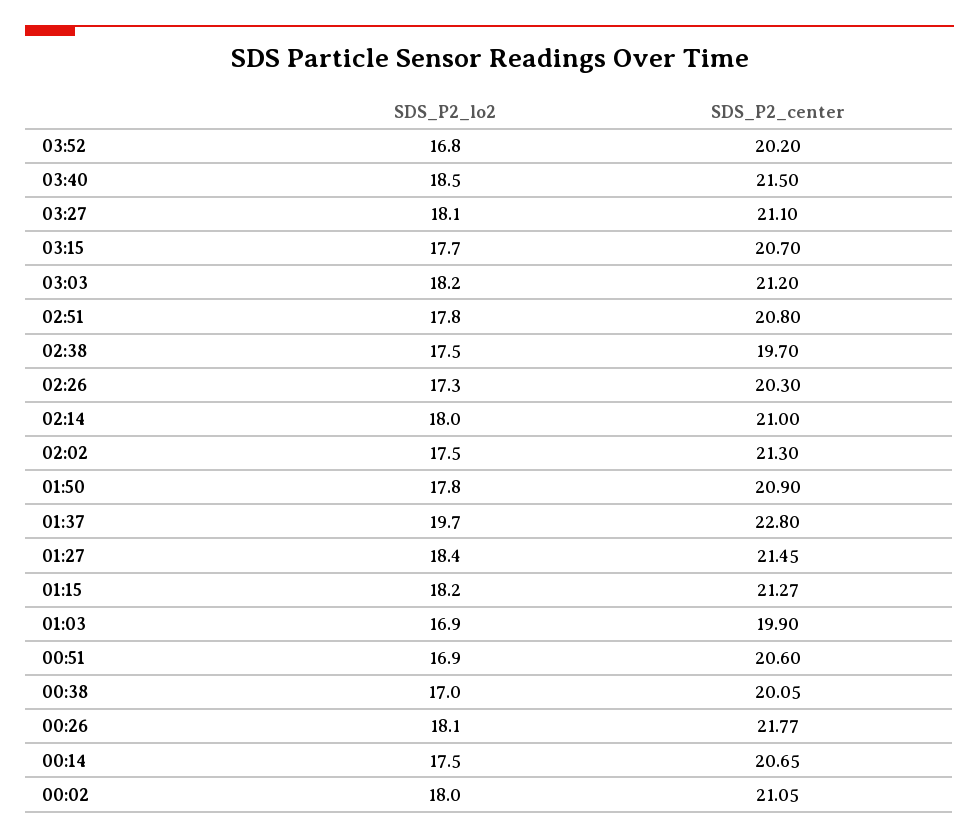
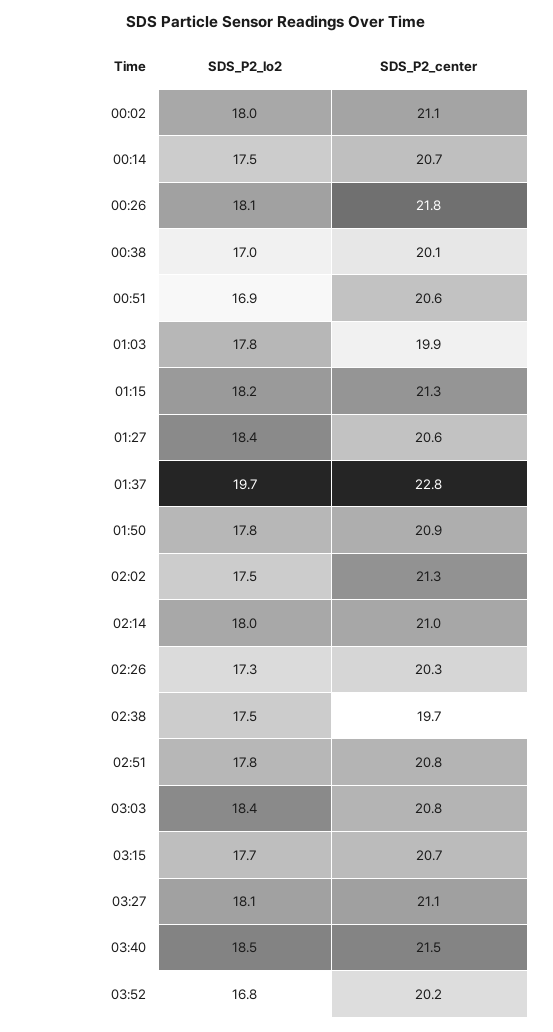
SDS_P2_lo2, 03:03: 18.2 -> 18.4
SDS_P2_center, 03:03: 21.2 -> 20.8
SDS_P2_center, 01:27: 21.45 -> 20.6
SDS_P2_lo2, 01:03: 16.9 -> 17.8

